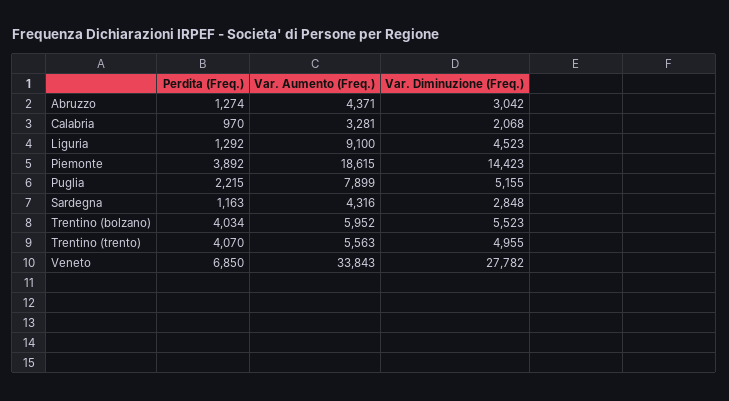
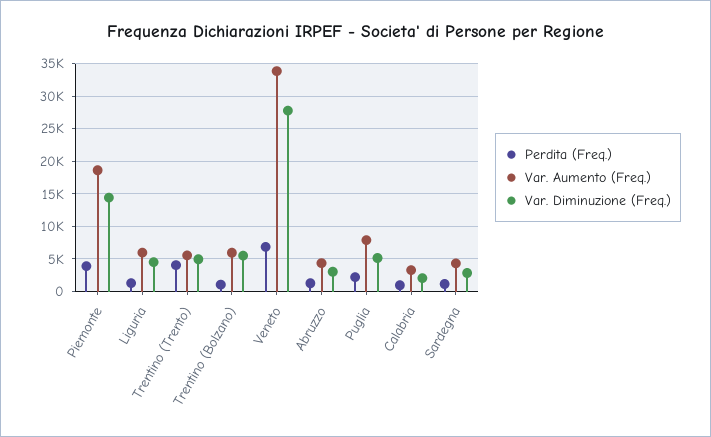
Var. Aumento (Freq.), Liguria: 9100 -> 6000
Perdita (Freq.), Trentino (bolzano): 4034 -> 1000

